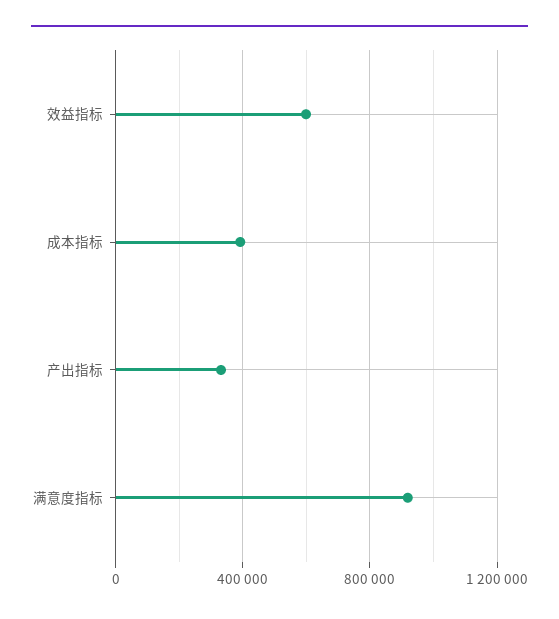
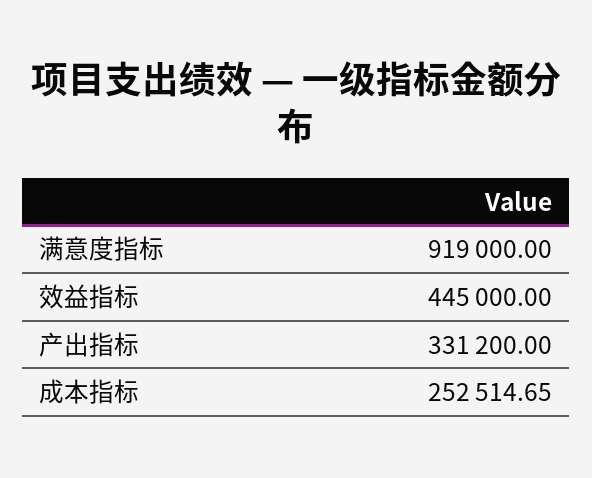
效益指标: 600000 -> 445000
成本指标: 400000 -> 252514.65

